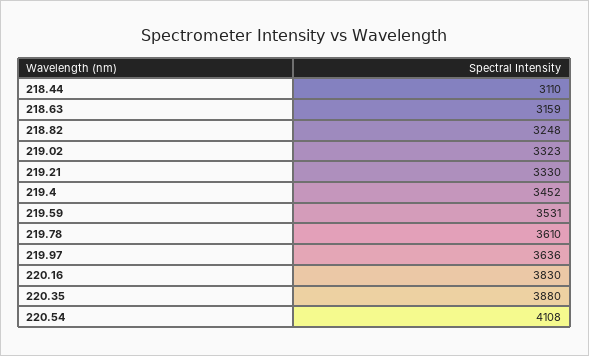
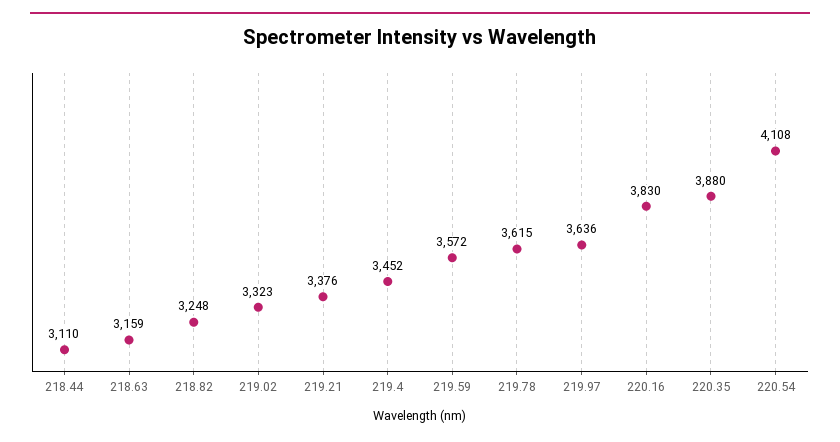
219.21: 3330 -> 3376
219.59: 3531 -> 3572
219.78: 3610 -> 3615

